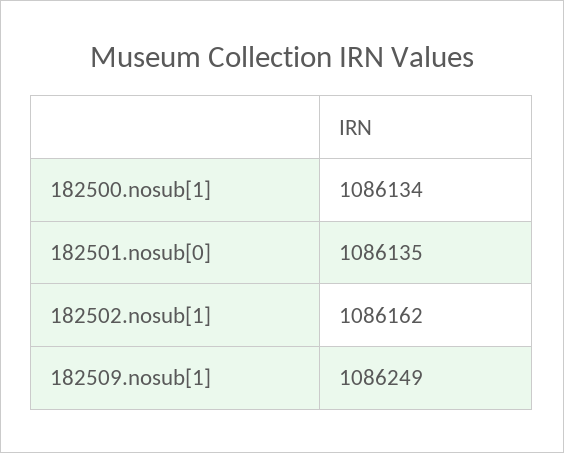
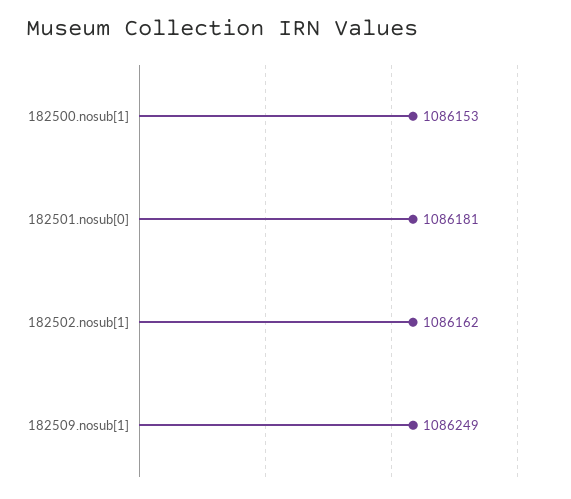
182500.nosub[1]: 1086134 -> 1086153
182501.nosub[0]: 1086135 -> 1086181

